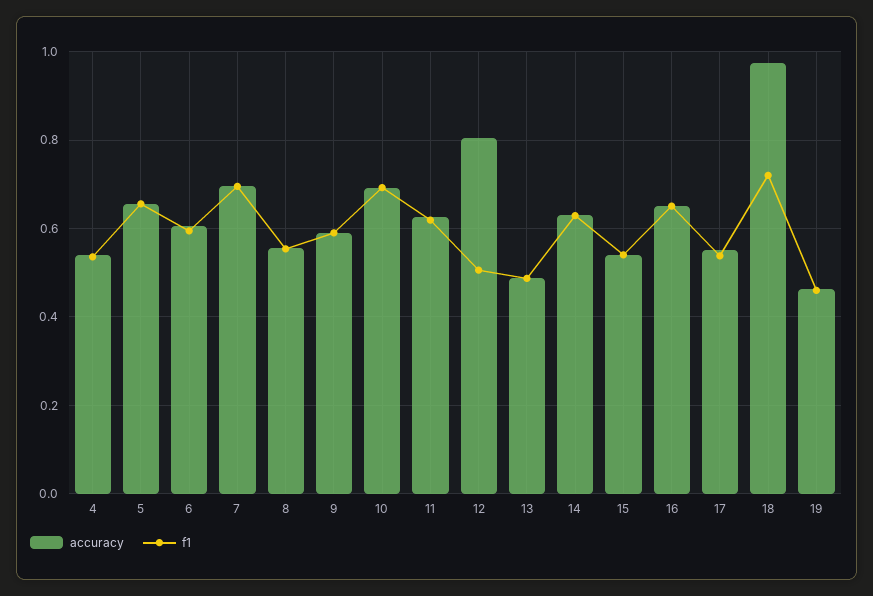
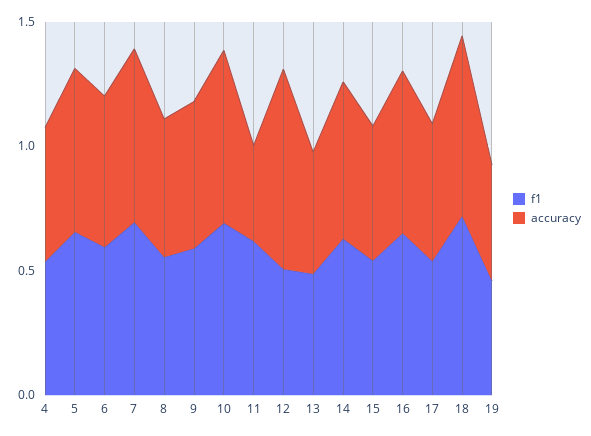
accuracy, 11: 0.62 -> 0.4
accuracy, 18: 0.98 -> 0.7

